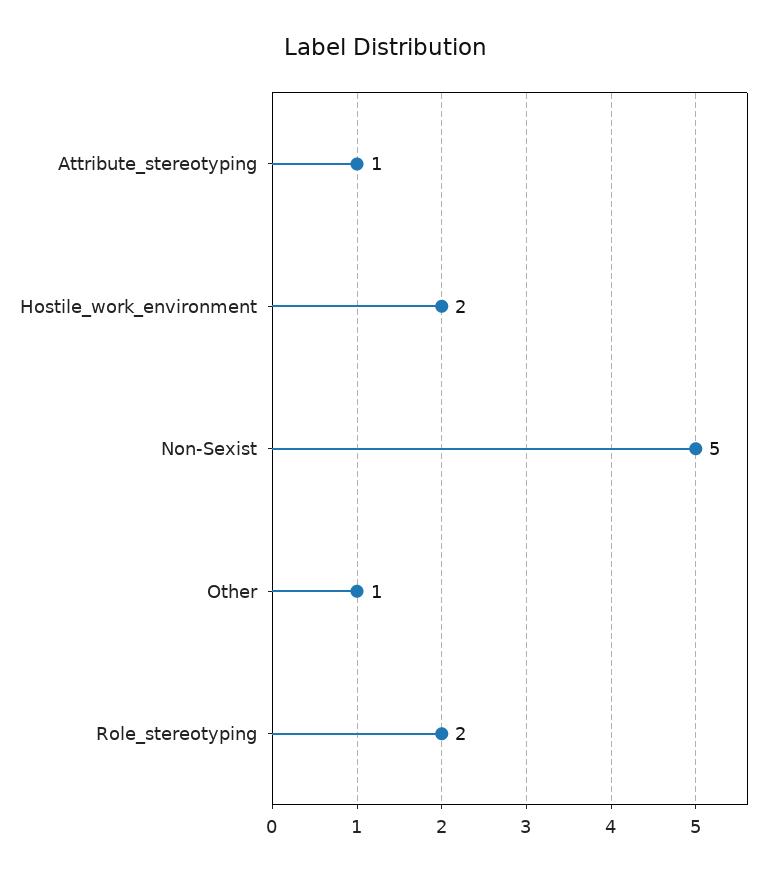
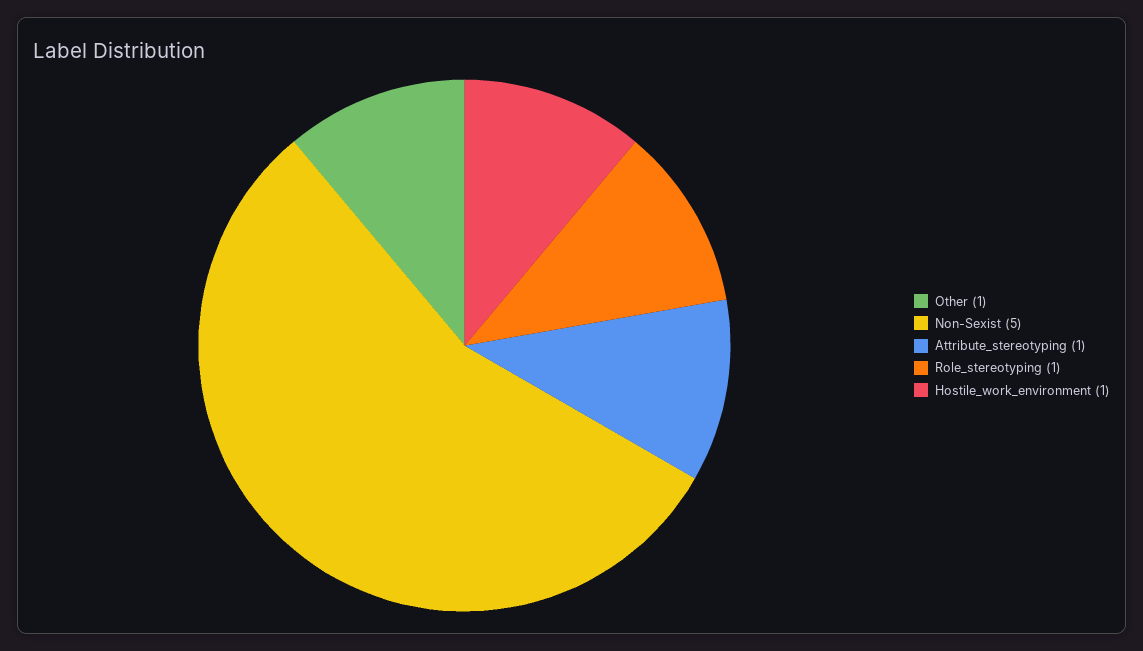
Hostile_work_environment: 2 -> 1
Role_stereotyping: 2 -> 1

